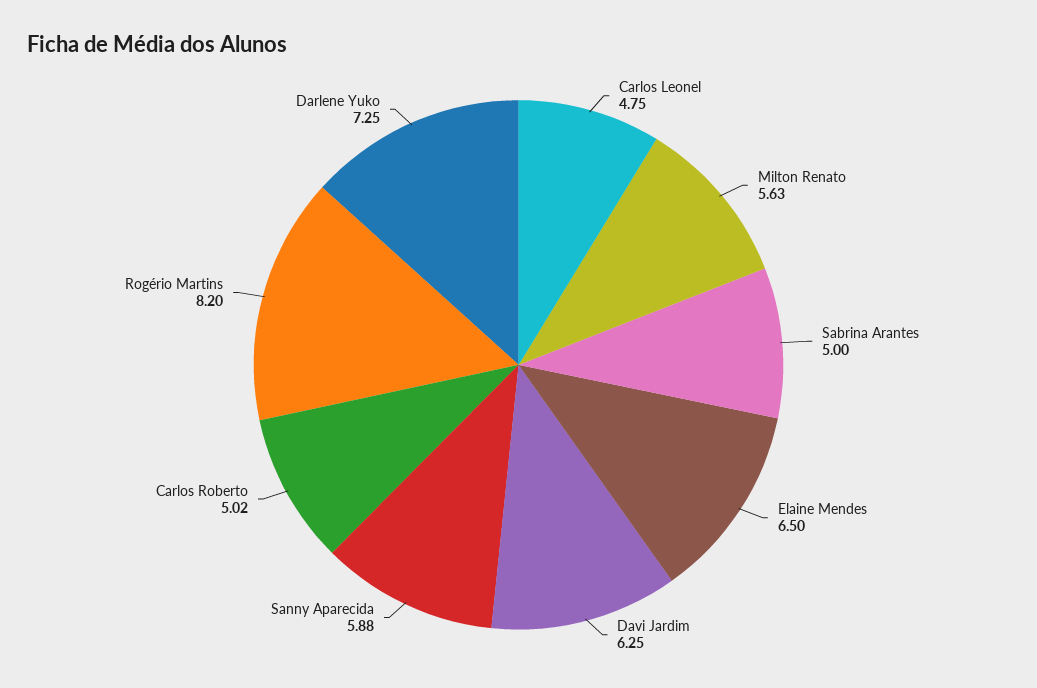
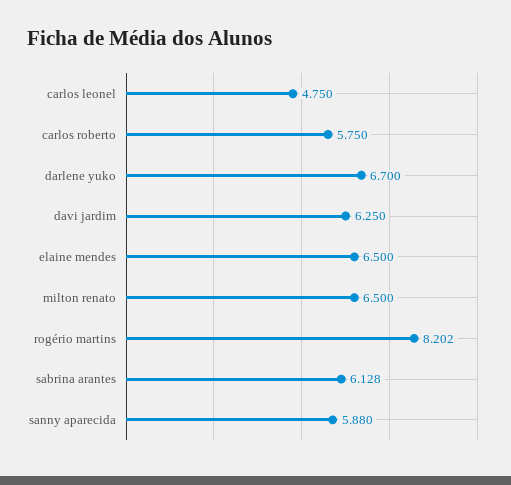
Milton Renato: 5.63 -> 6.5
Sabrina Arantes: 5 -> 6.128
Carlos Roberto: 5.02 -> 5.75
Darlene Yuko: 7.25 -> 6.7

